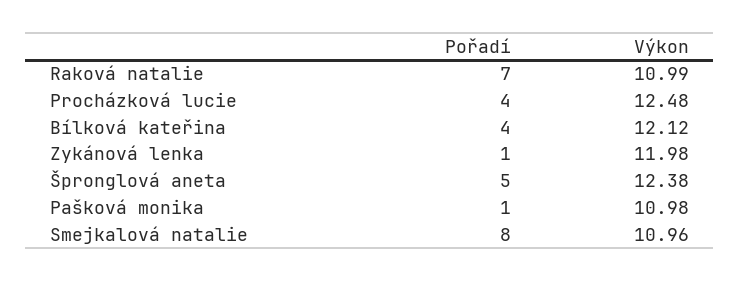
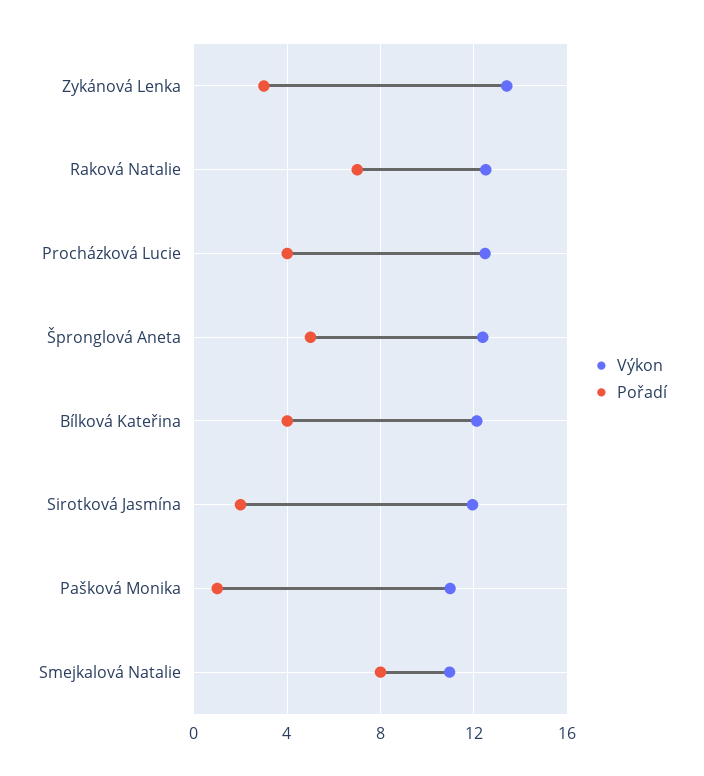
Výkon, Raková natalie: 10.99 -> 12.5
Pořadí, Zykánová lenka: 1 -> 3
Výkon, Zykánová lenka: 11.98 -> 13.5
Výkon, Sirotková Jasmína: none -> 12
Pořadí, Sirotková Jasmína: none -> 2

